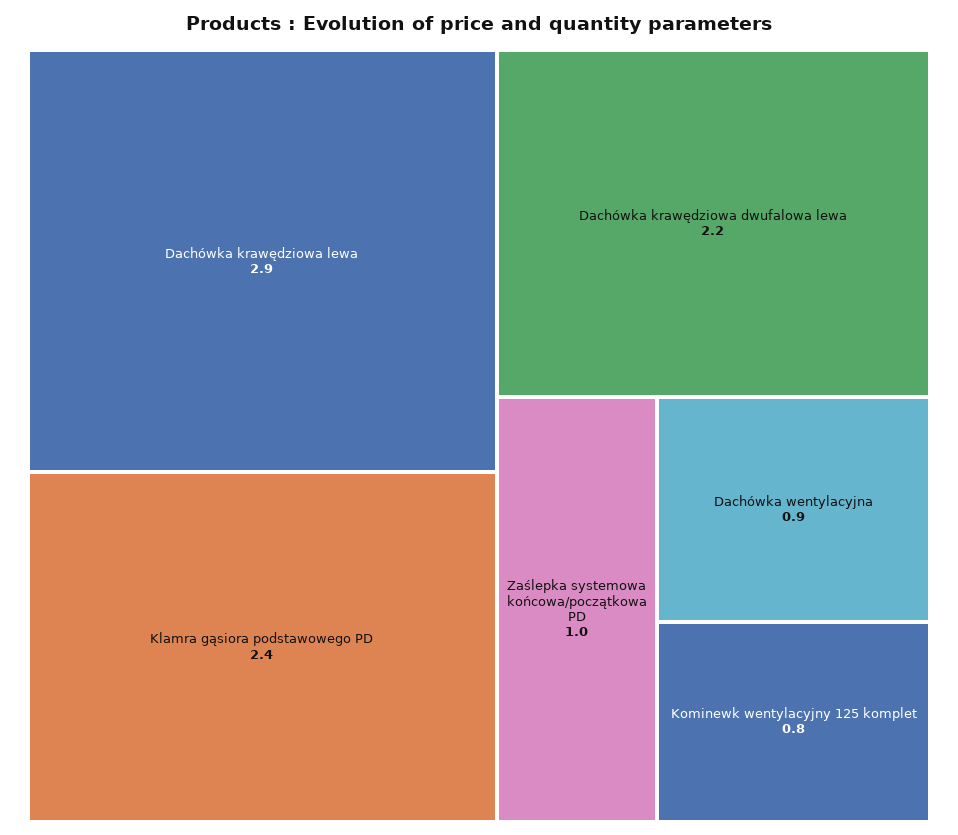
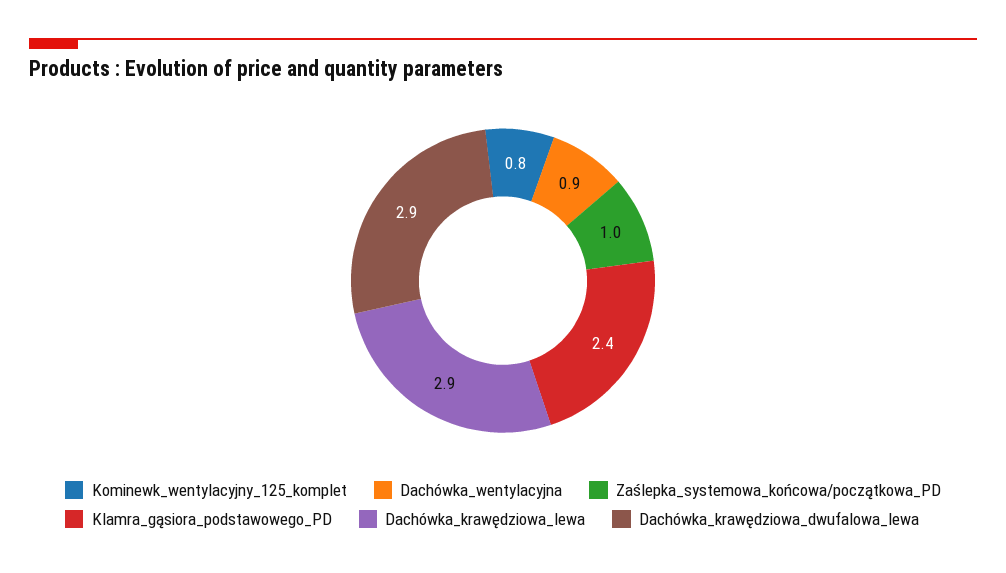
Dachówka krawędziowa dwufalowa lewa: 2.2 -> 2.9

